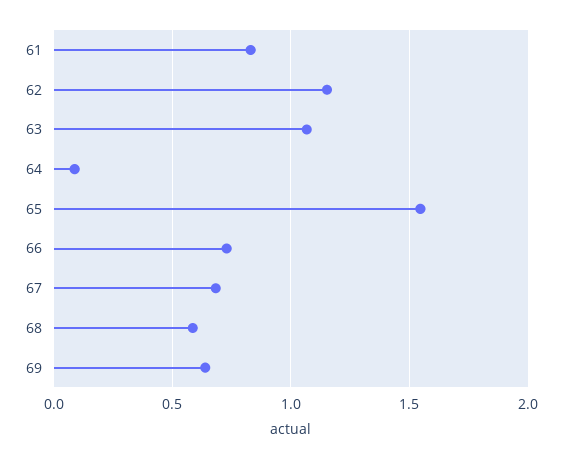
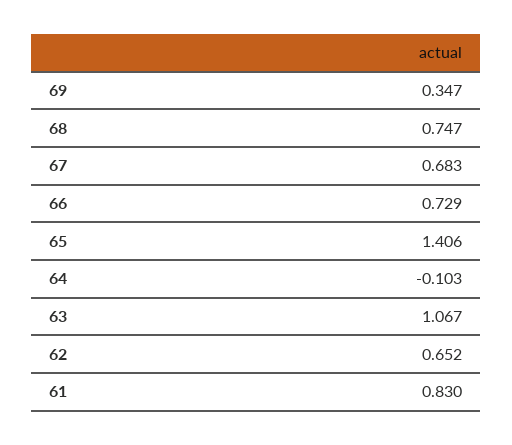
62: 1.15 -> 0.652
64: 0.1 -> -0.103
65: 1.55 -> 1.406
68: 0.6 -> 0.747
69: 0.65 -> 0.347

